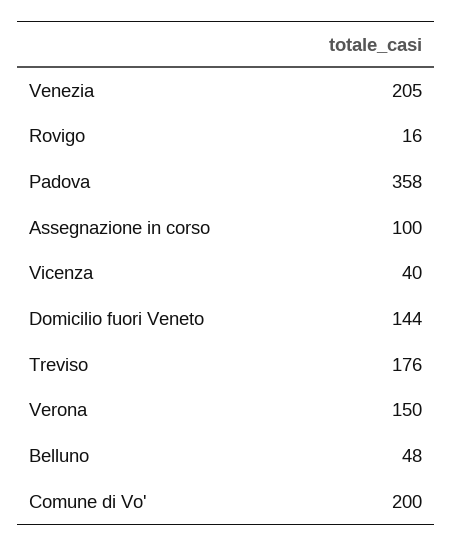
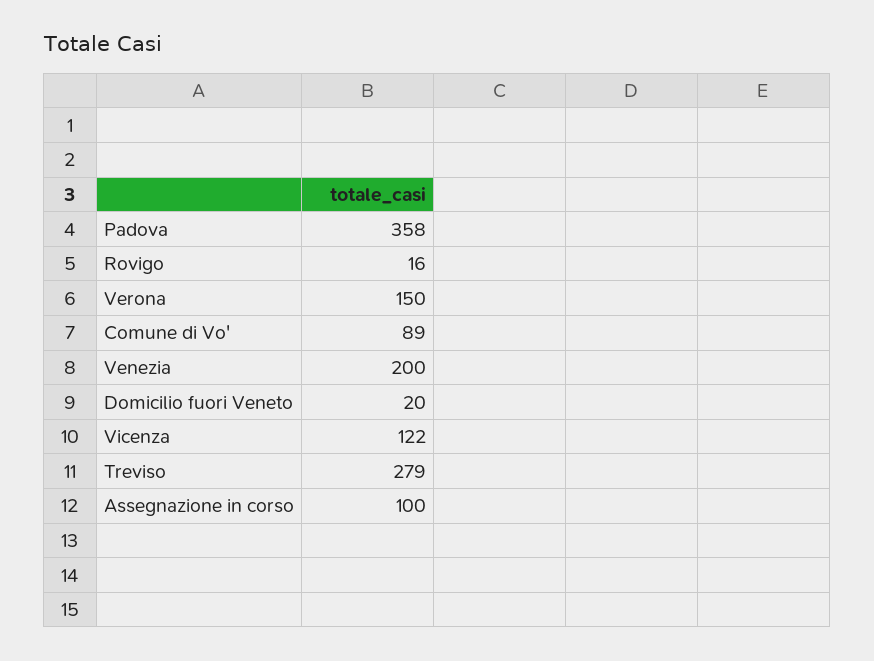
Venezia: 205 -> 200
Vicenza: 40 -> 122
Domicilio fuori Veneto: 144 -> 20
Treviso: 176 -> 279
Belluno: 48 -> none
Comune di Vo': 200 -> 89

